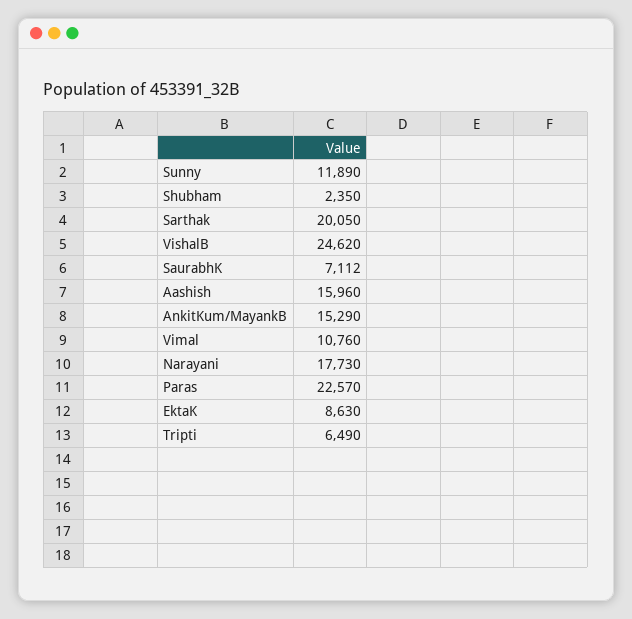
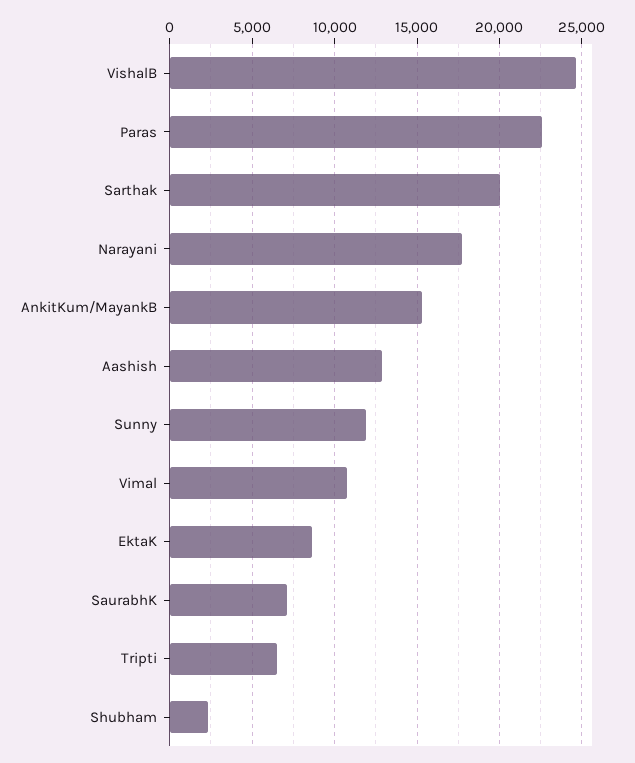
Aashish: 15960 -> 13000

